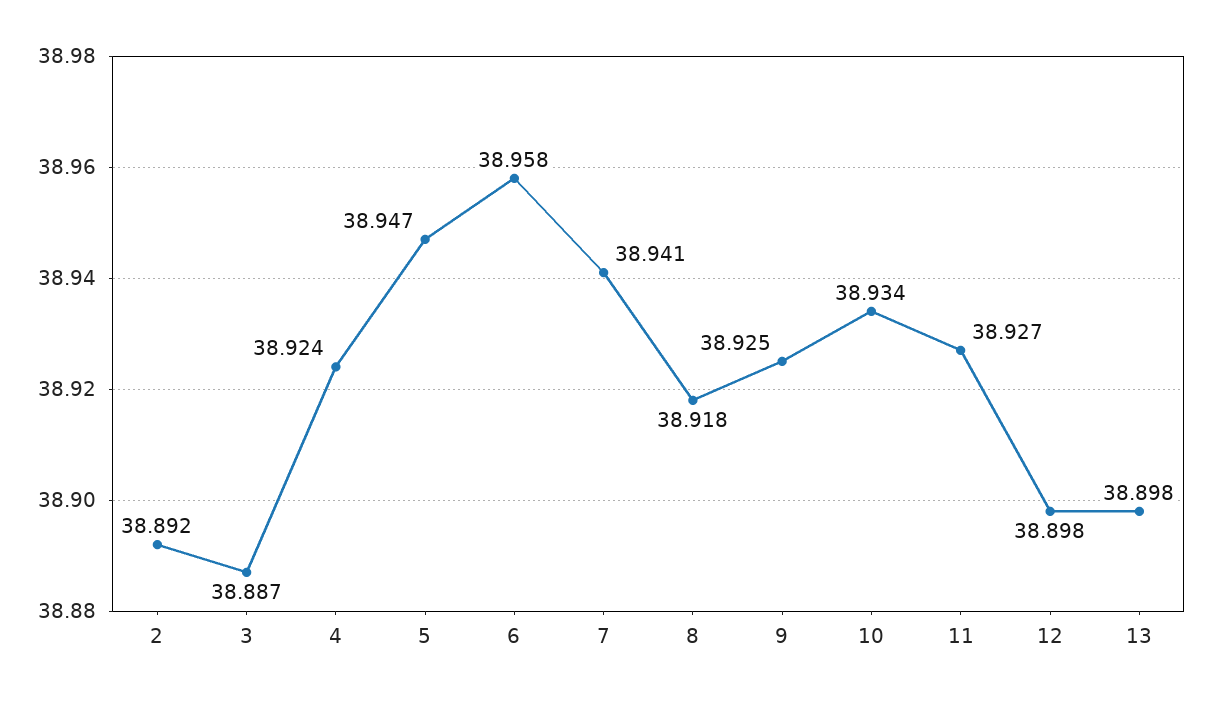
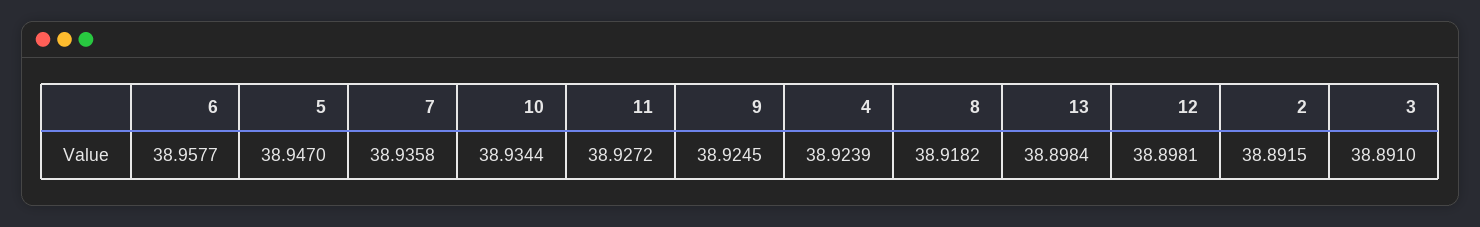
3: 38.887 -> 38.891
7: 38.941 -> 38.9358

